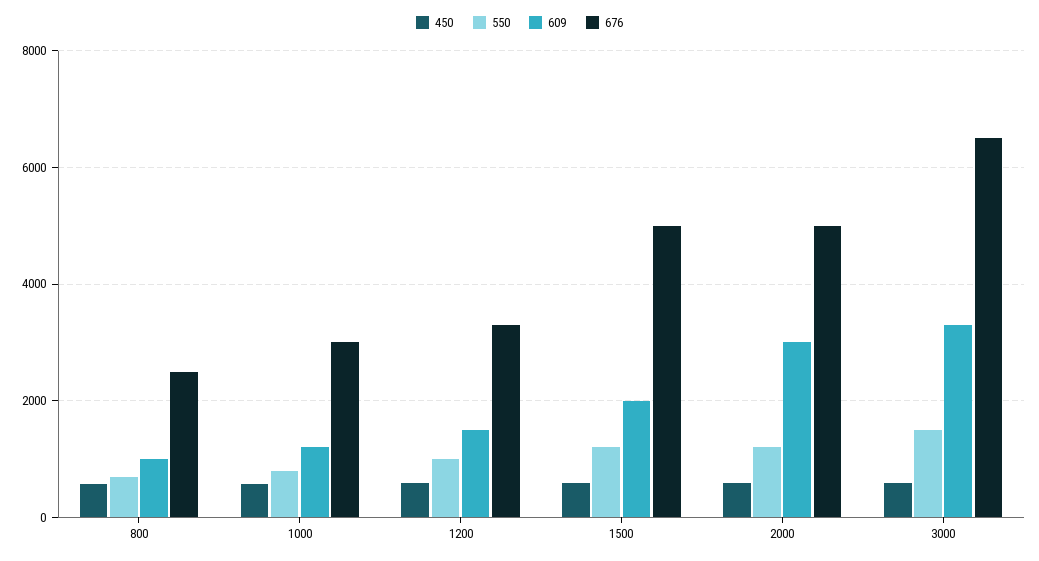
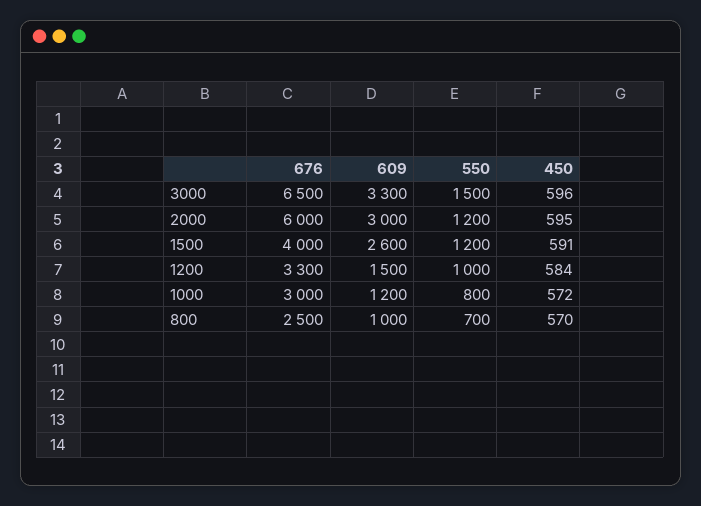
609, 1500: 2000 -> 2600
676, 1500: 5000 -> 4000
676, 2000: 5000 -> 6000

